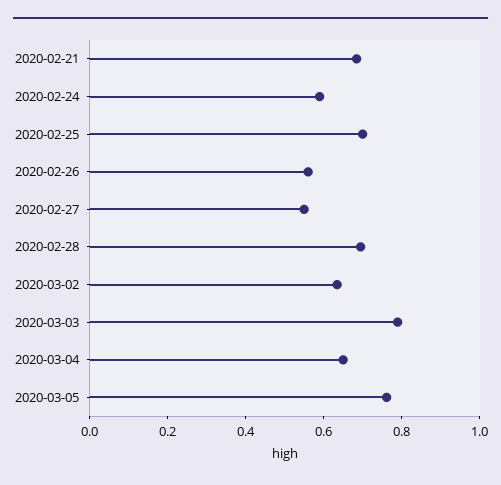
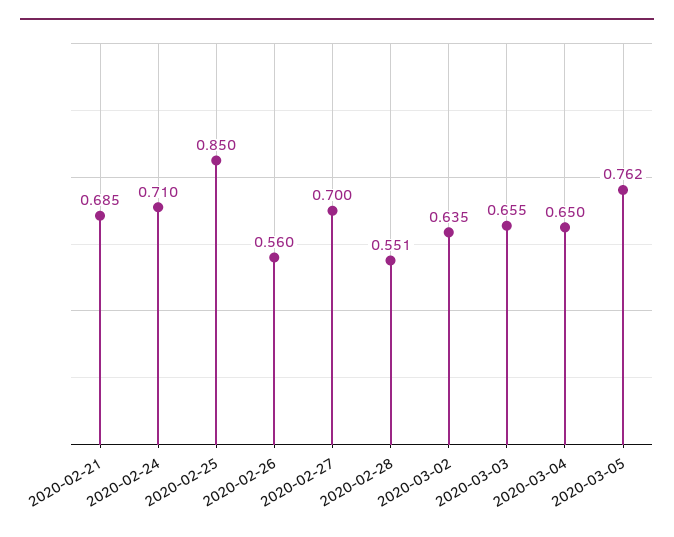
2020-02-24: 0.6 -> 0.71
2020-02-25: 0.7 -> 0.85
2020-02-27: 0.55 -> 0.7
2020-02-28: 0.7 -> 0.551
2020-03-03: 0.8 -> 0.655

